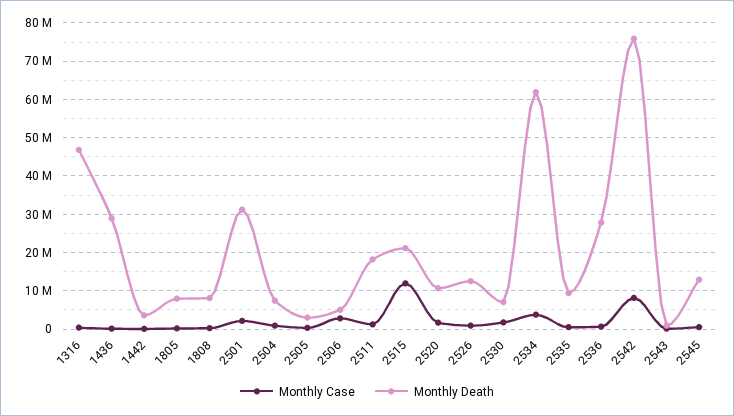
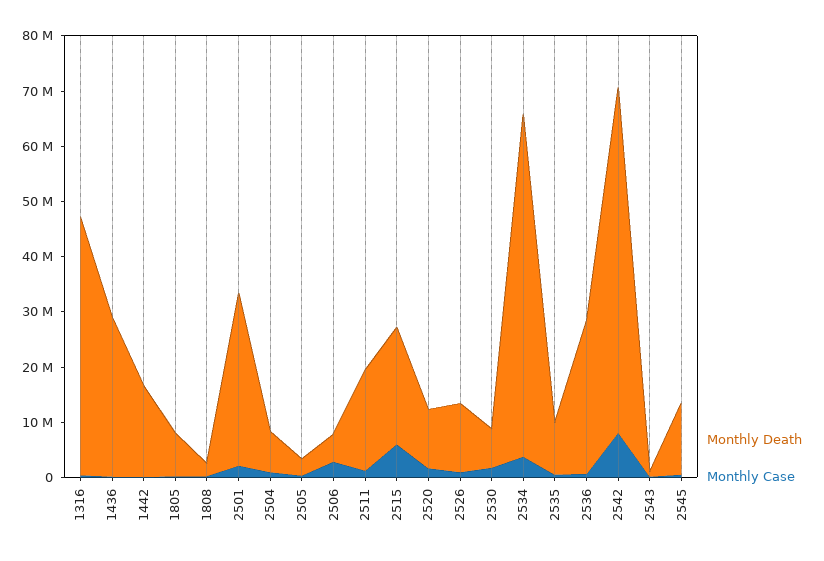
Monthly Death, 1442: 4000000 -> 16000000
Monthly Death, 1808: 8000000 -> 2000000
Monthly Case, 2515: 12000000 -> 6000000
Monthly Death, 2542: 76000000 -> 62000000

